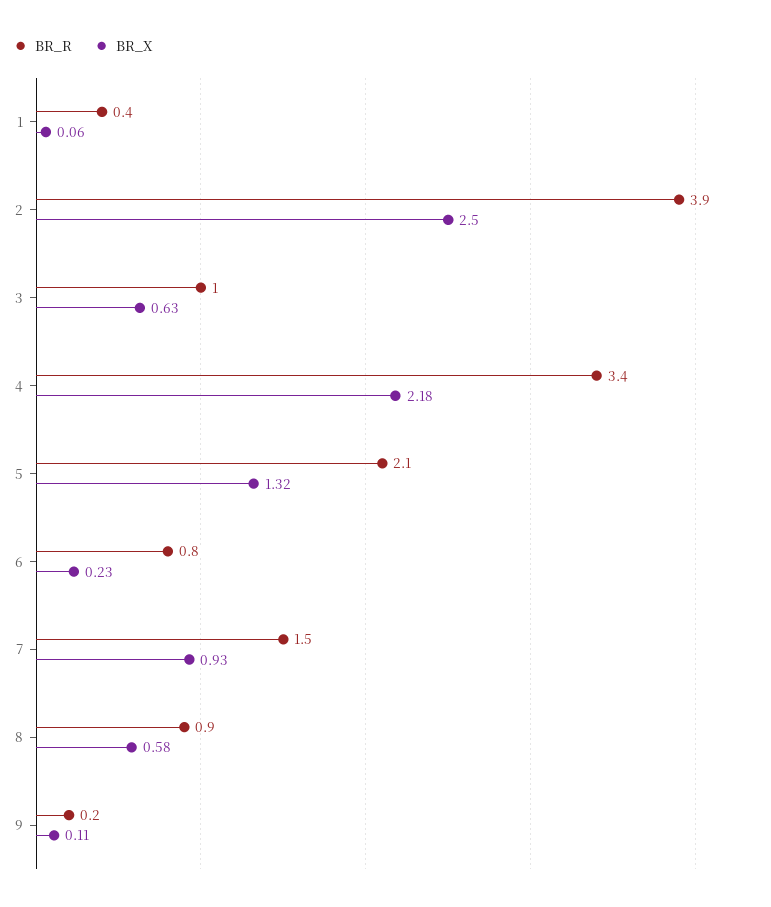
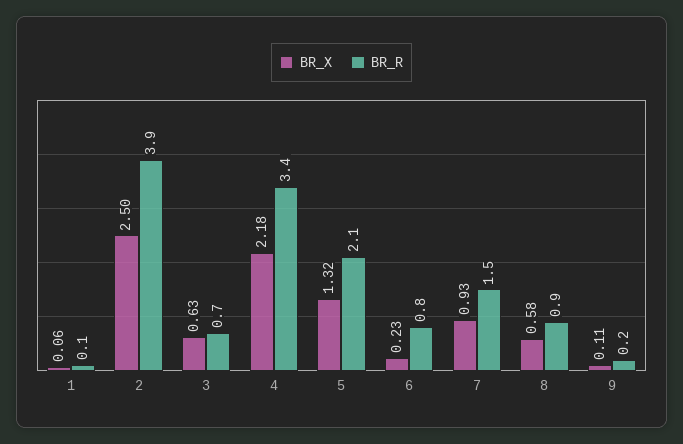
BR_R, 1: 0.4 -> 0.1
BR_R, 3: 1 -> 0.7

